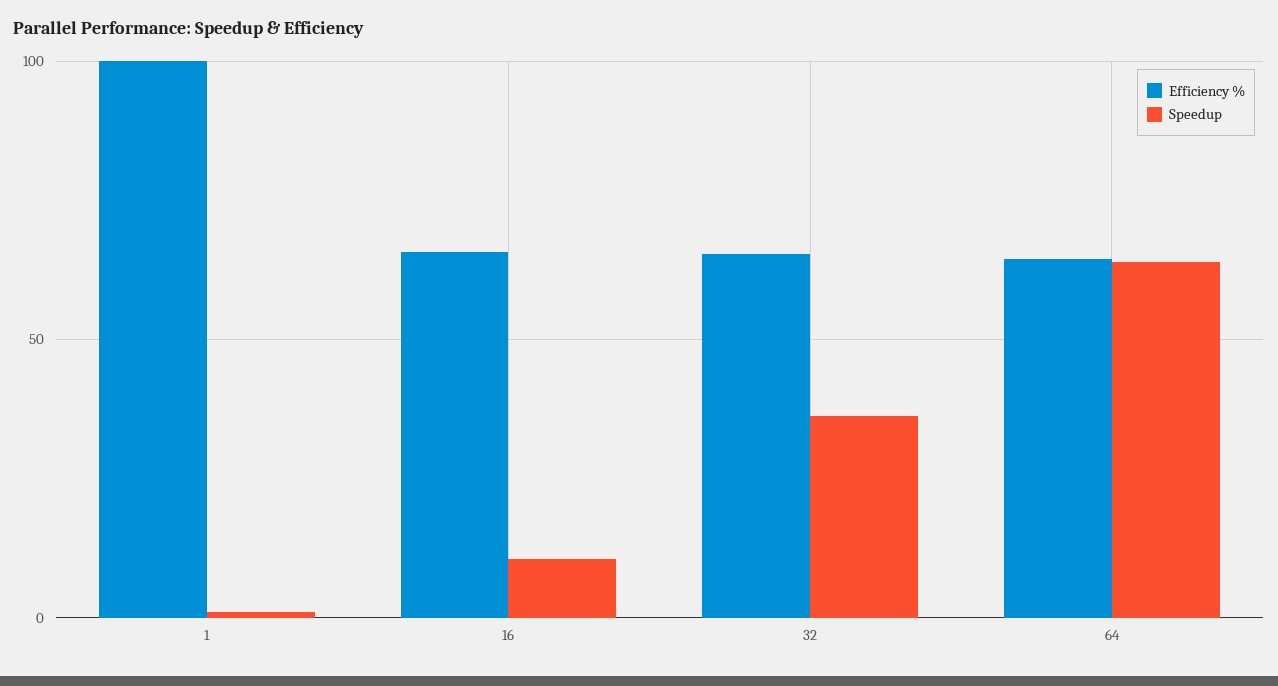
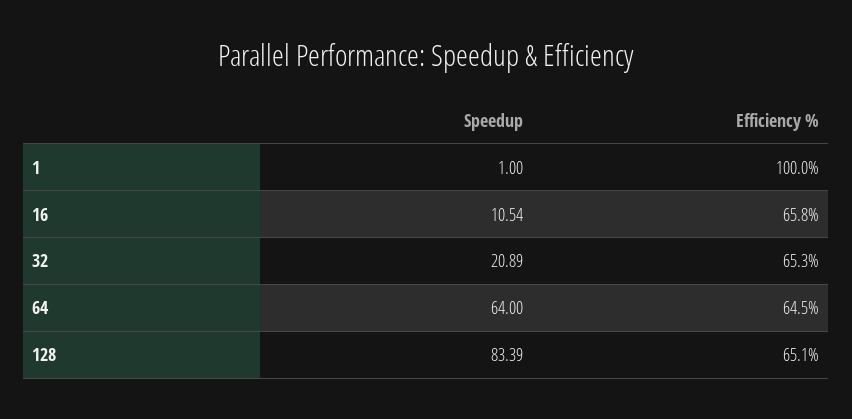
Speedup, 32: 35 -> 20.89
Speedup, 128: none -> 83.39
Efficiency %, 128: none -> 65.1

